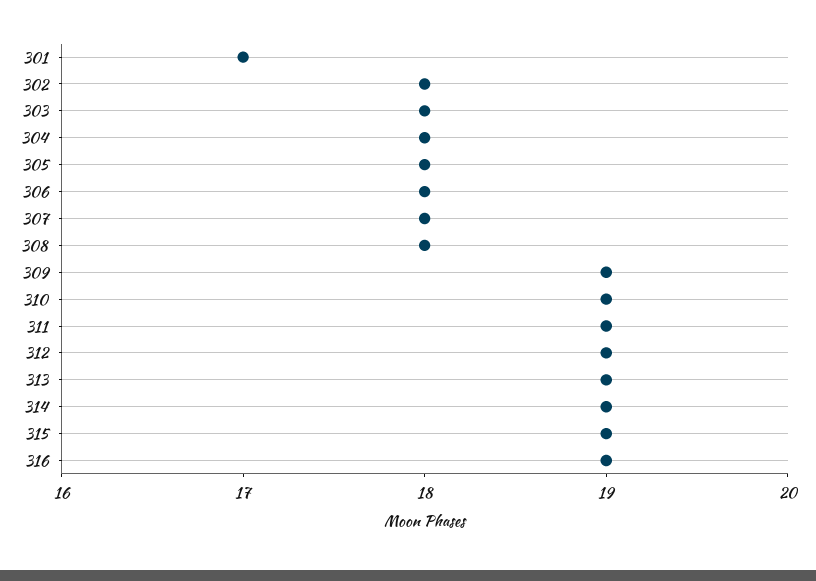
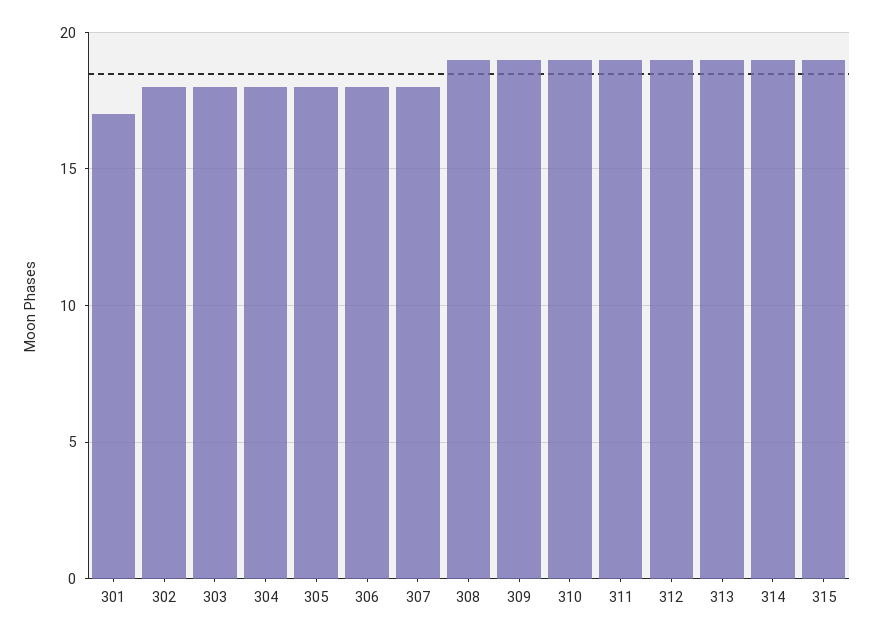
308: 18 -> 19
316: 19 -> none

